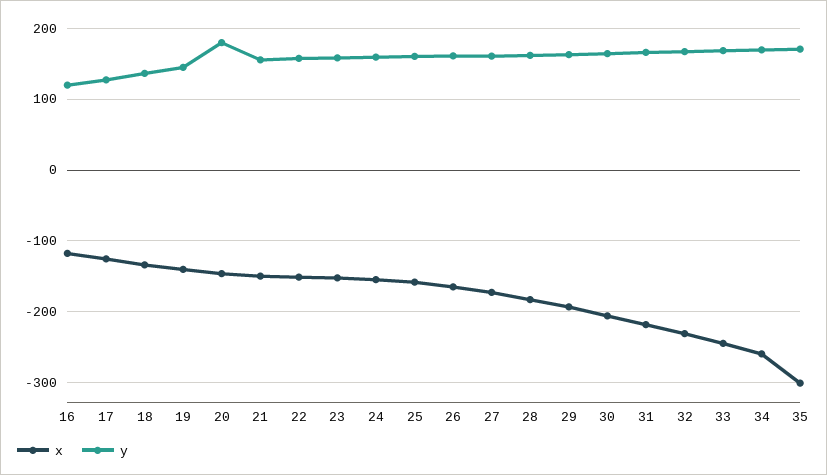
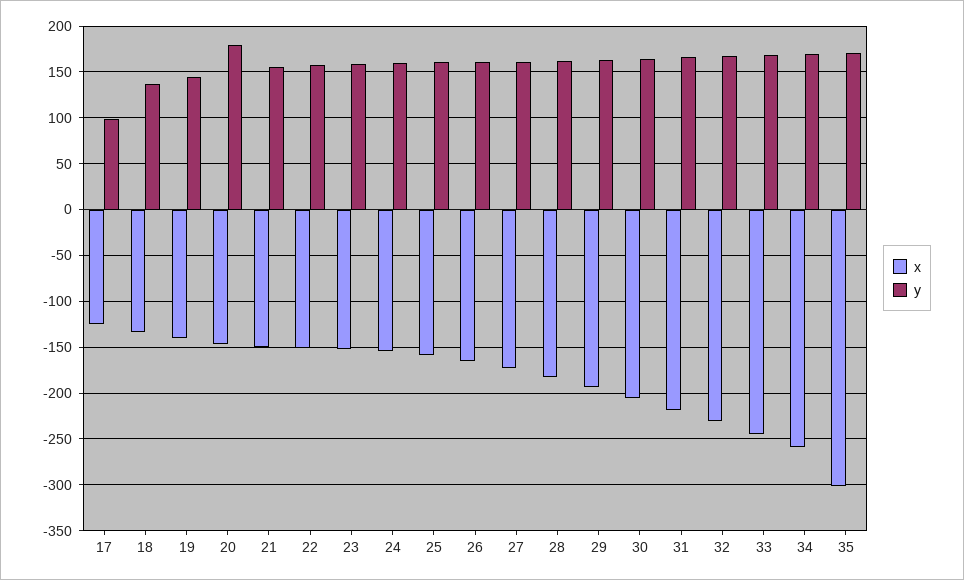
x, 16: -120 -> none
y, 16: 120 -> none
y, 17: 130 -> 100

